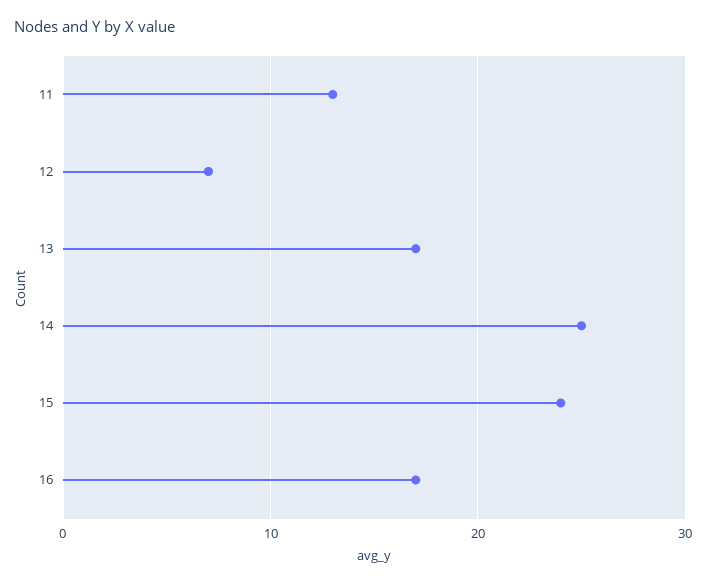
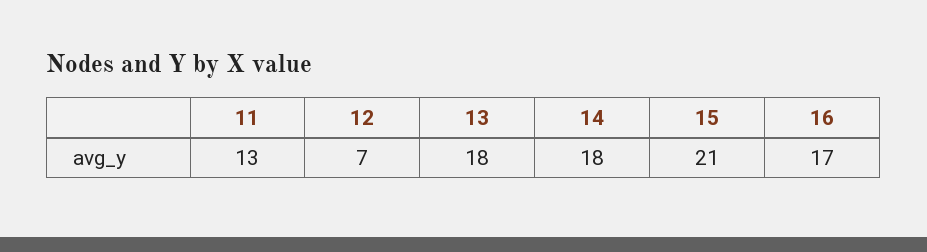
13: 17 -> 18
14: 25 -> 18
15: 24 -> 21

